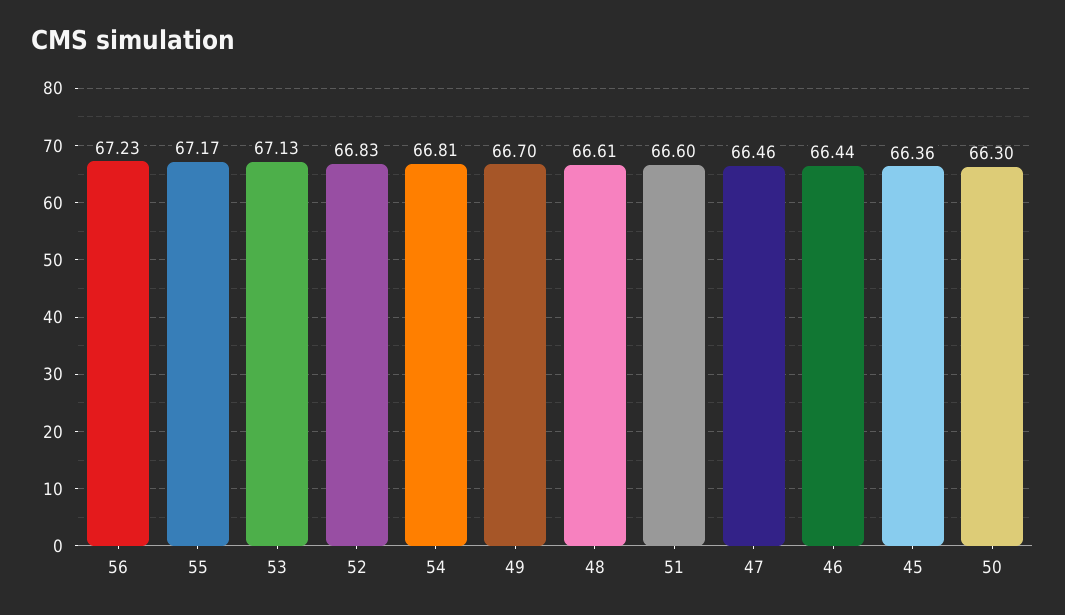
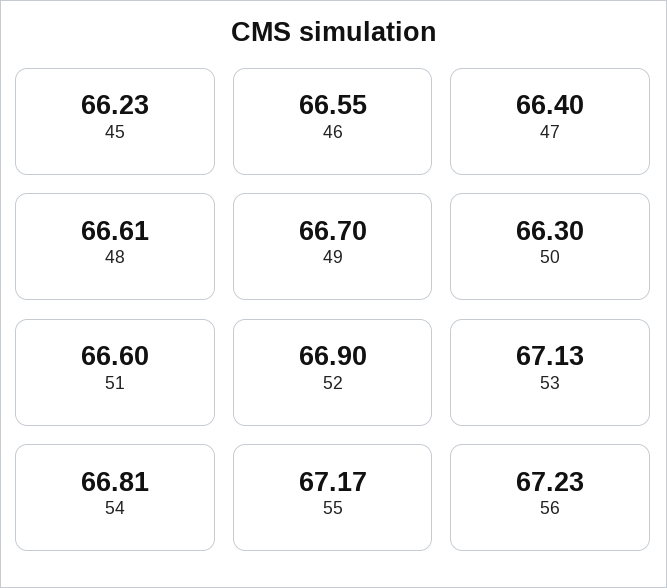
52: 66.83 -> 66.9
47: 66.46 -> 66.4
46: 66.44 -> 66.55
45: 66.36 -> 66.23

